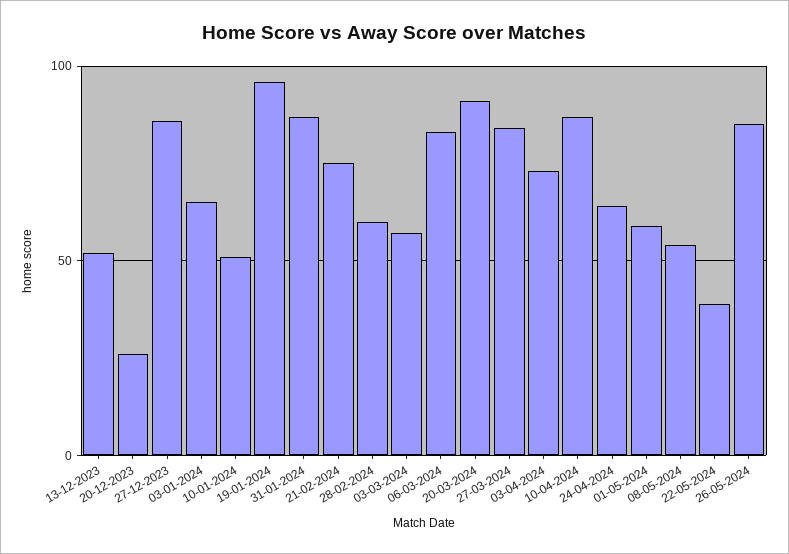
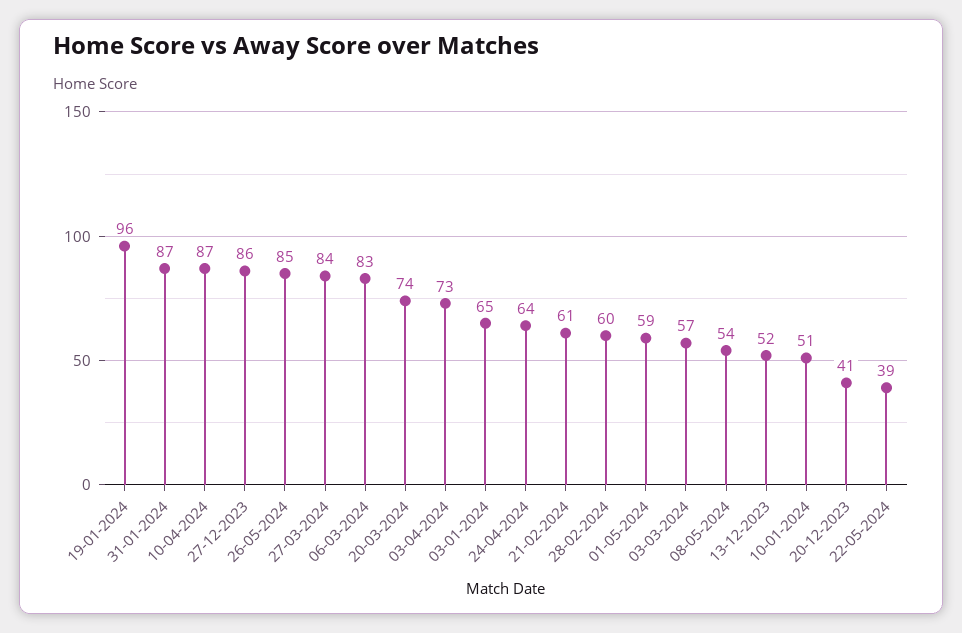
20-12-2023: 25 -> 41
21-02-2024: 75 -> 61
20-03-2024: 90 -> 74

